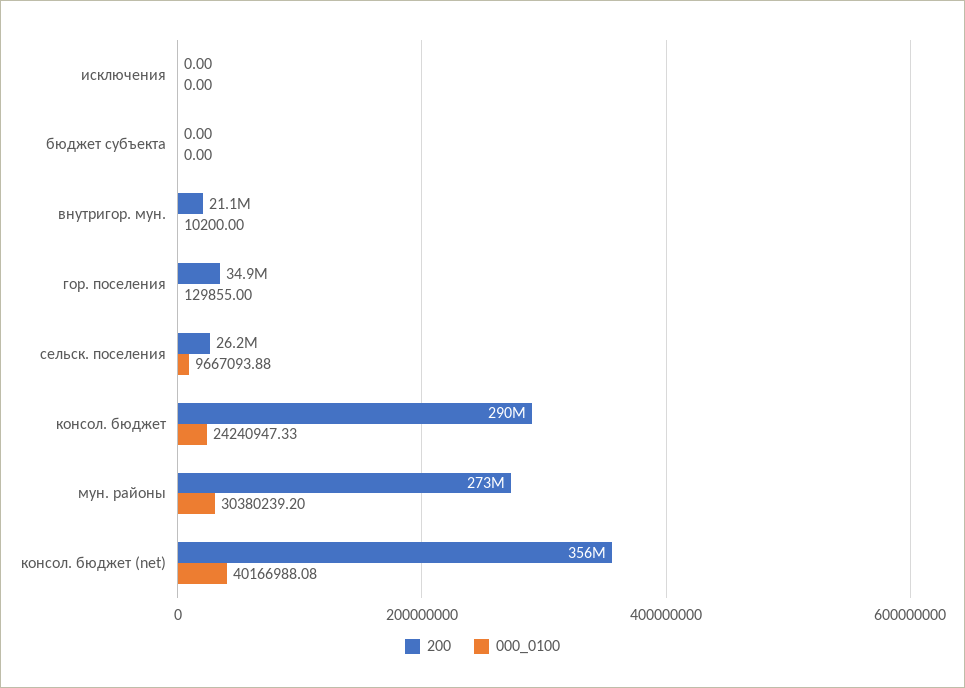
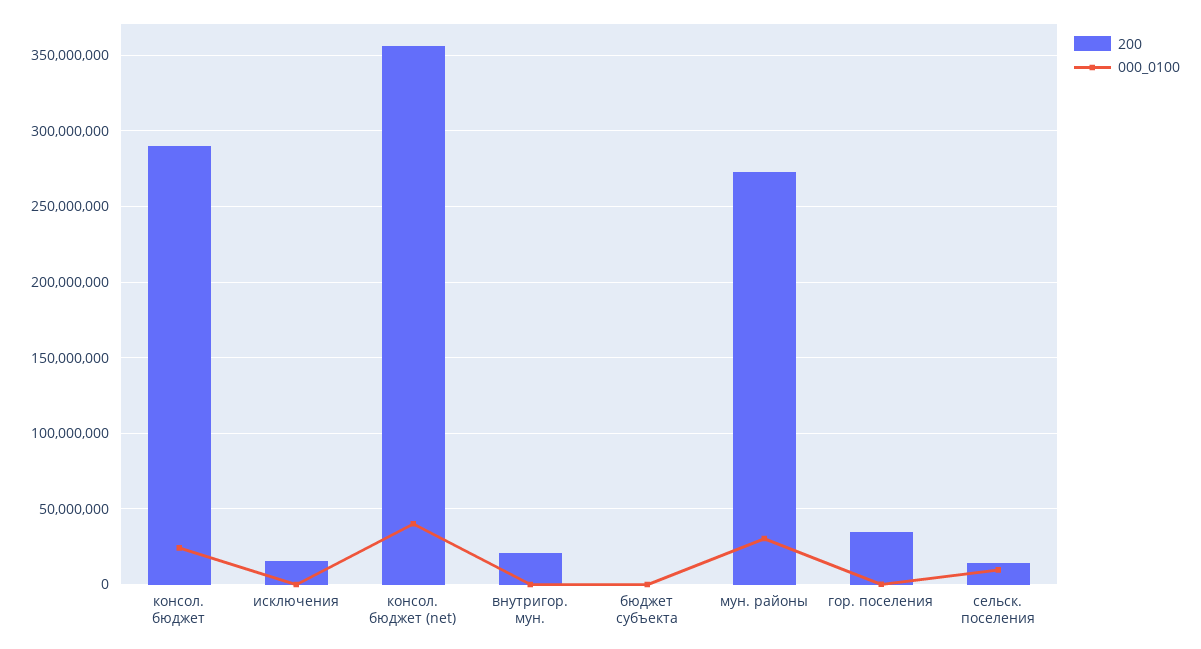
200, исключения: 0 -> 15000000
200, сельск. поселения: 26200000 -> 15000000

